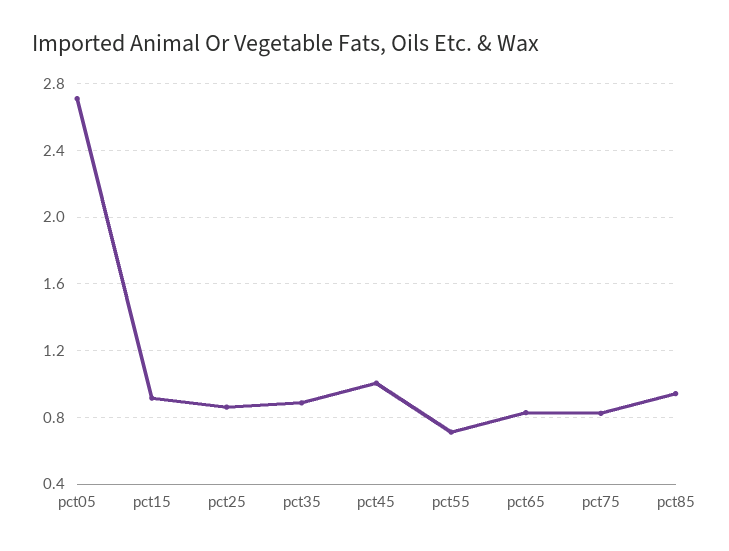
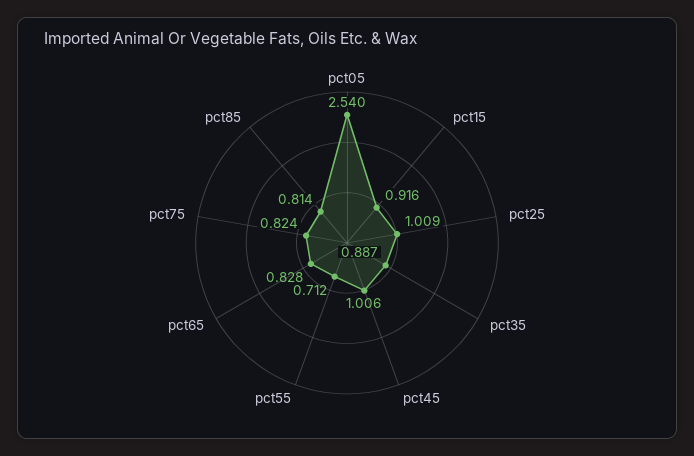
pct05: 2.7 -> 2.54
pct25: 0.85 -> 1.009
pct85: 0.95 -> 0.814

